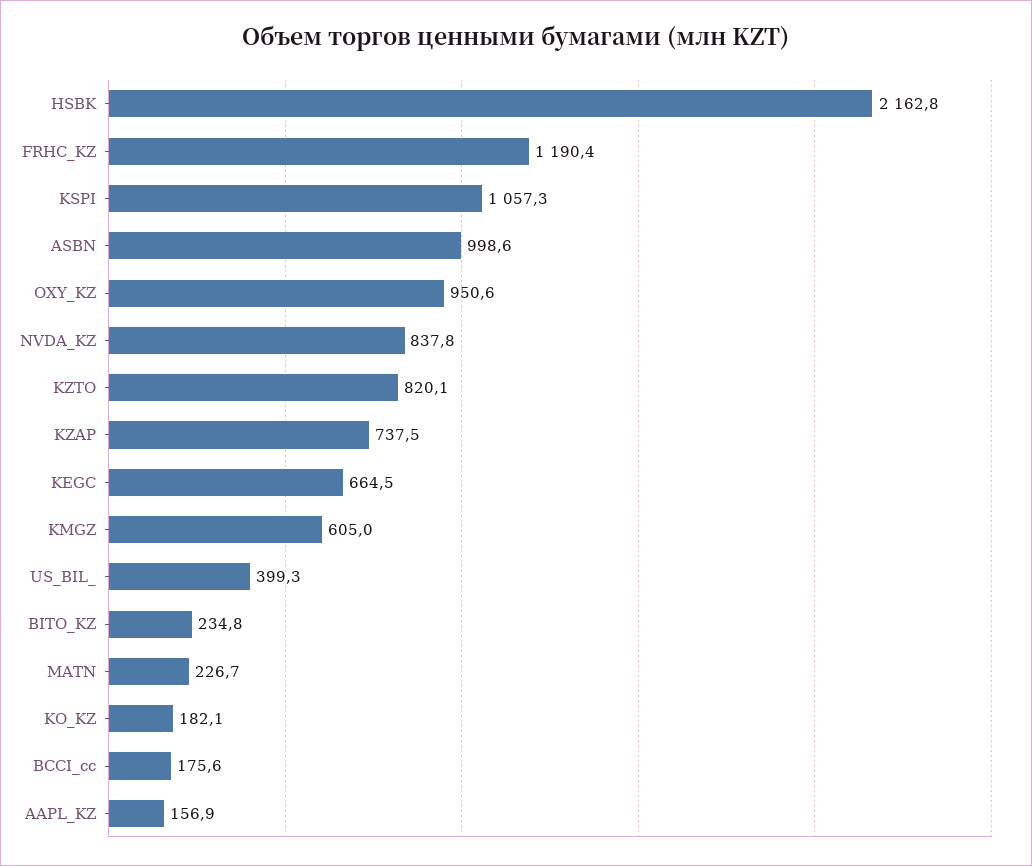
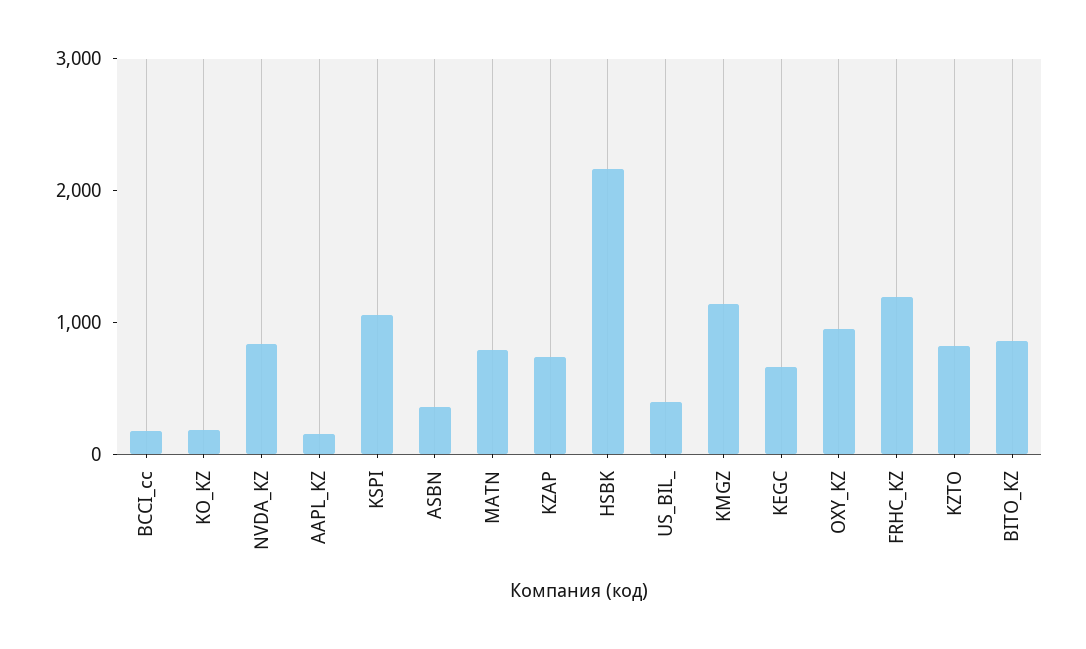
ASBN: 998.6 -> 400
KMGZ: 605 -> 1200
BITO_KZ: 234.8 -> 800
MATN: 226.7 -> 800

